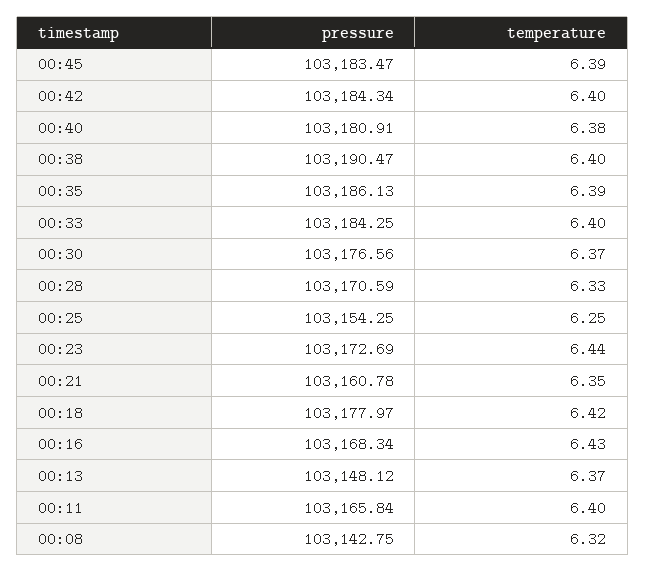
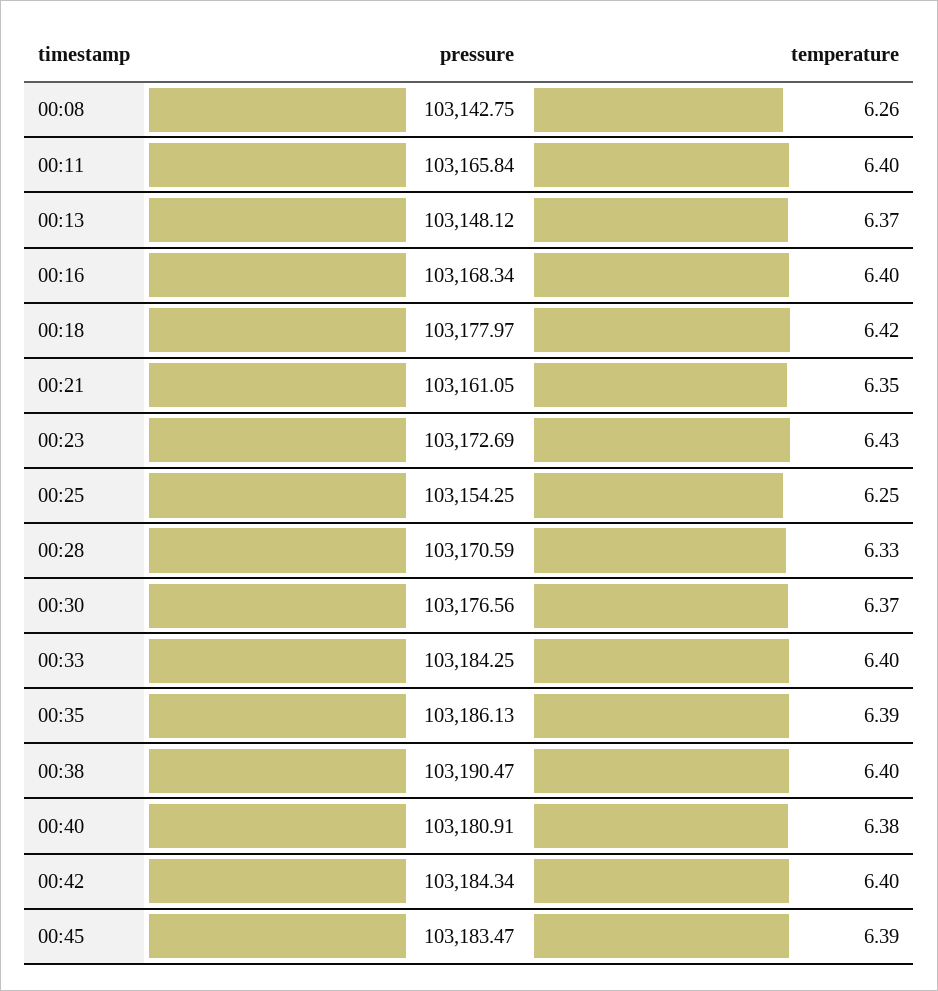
temperature, 00:23: 6.44 -> 6.43
pressure, 00:21: 103160.78 -> 103161.05
temperature, 00:16: 6.43 -> 6.4
temperature, 00:08: 6.32 -> 6.26

